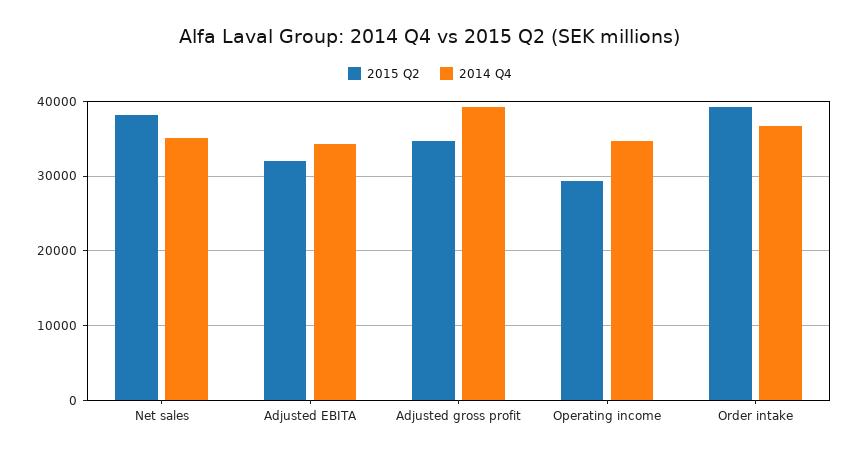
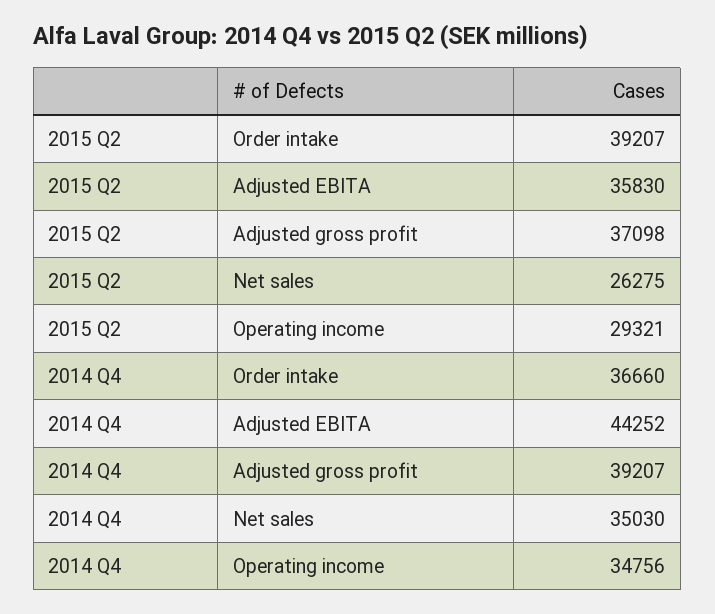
2015 Q2, Net sales: 38000 -> 26275
2015 Q2, Adjusted EBITA: 32000 -> 35830
2014 Q4, Adjusted EBITA: 34000 -> 44252
2015 Q2, Adjusted gross profit: 35000 -> 37098

